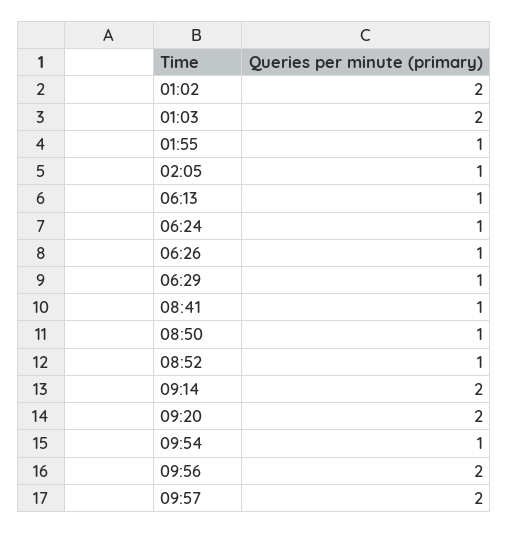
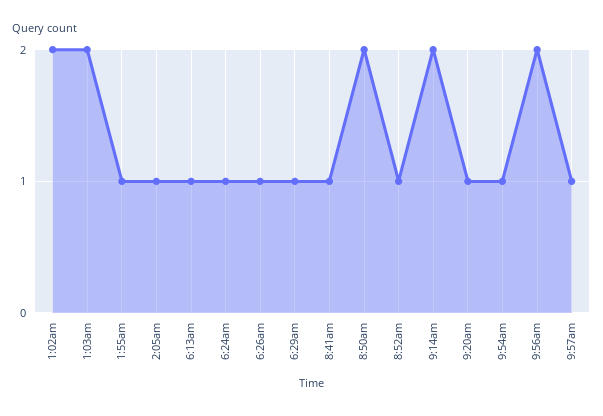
08:50: 1 -> 2
09:20: 2 -> 1
09:57: 2 -> 1

